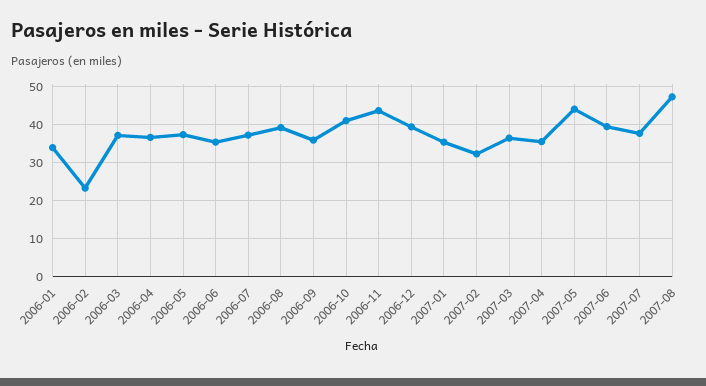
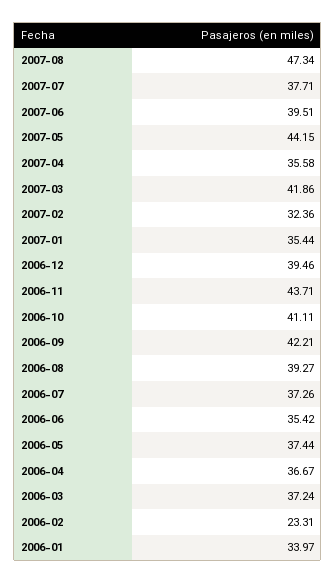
2006-09: 36 -> 42.21
2007-03: 36 -> 41.86

